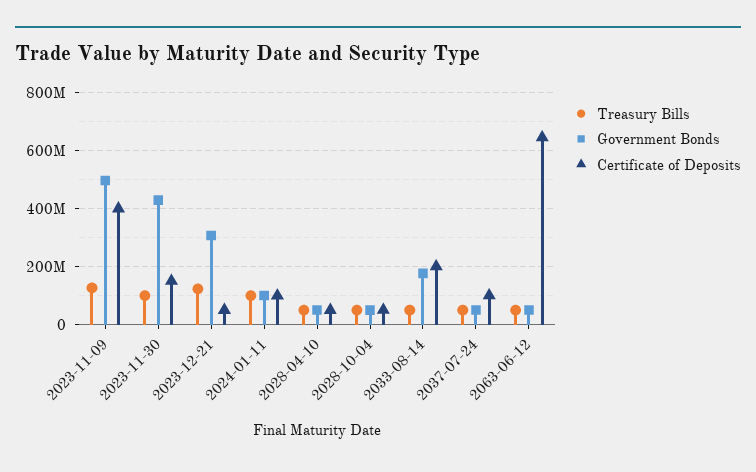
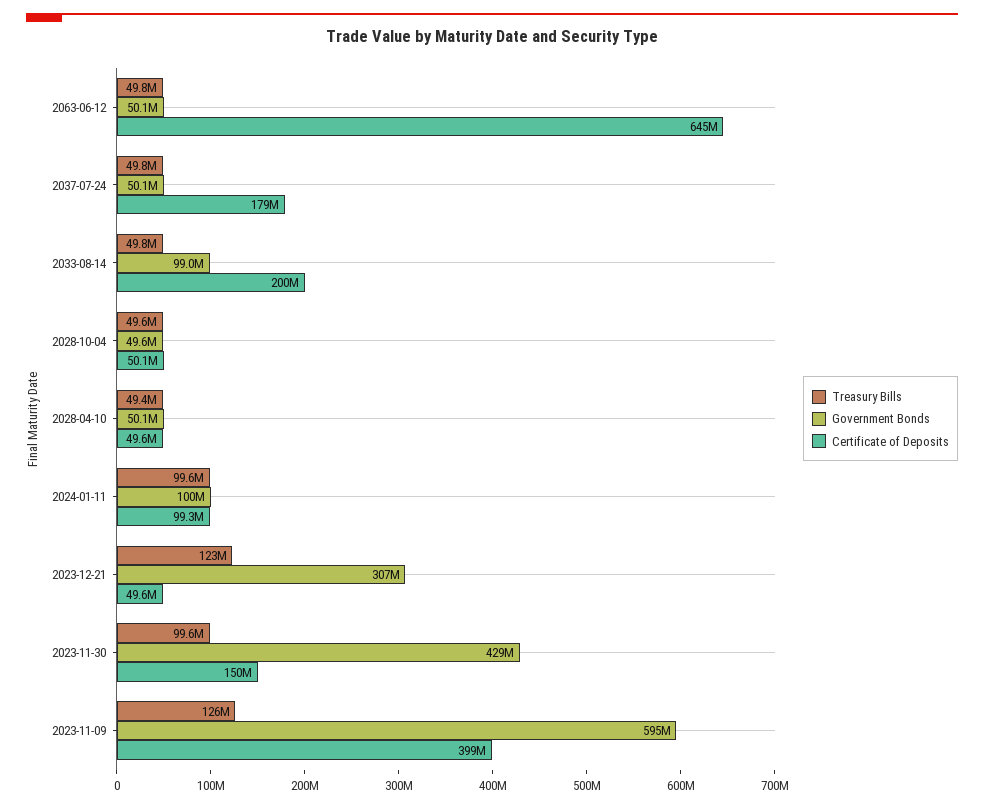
Government Bonds, 2023-11-09: 500000000 -> 595000000
Government Bonds, 2033-08-14: 175000000 -> 99000000
Certificate of Deposits, 2037-07-24: 100000000 -> 179000000

